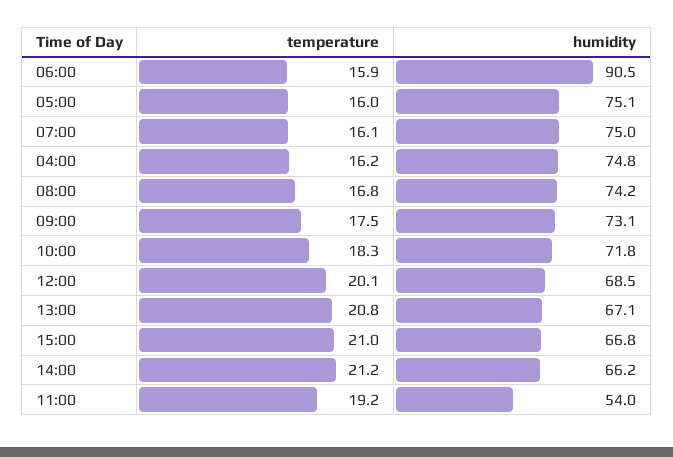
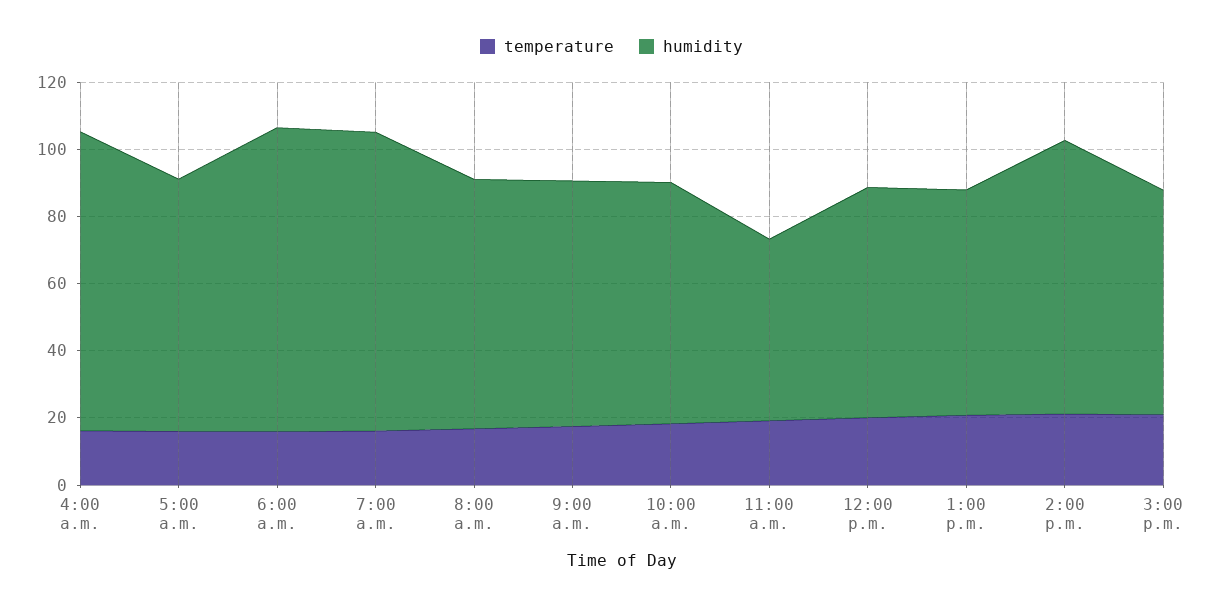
humidity, 07:00: 75 -> 90
humidity, 04:00: 74.8 -> 90
humidity, 14:00: 66.2 -> 80

